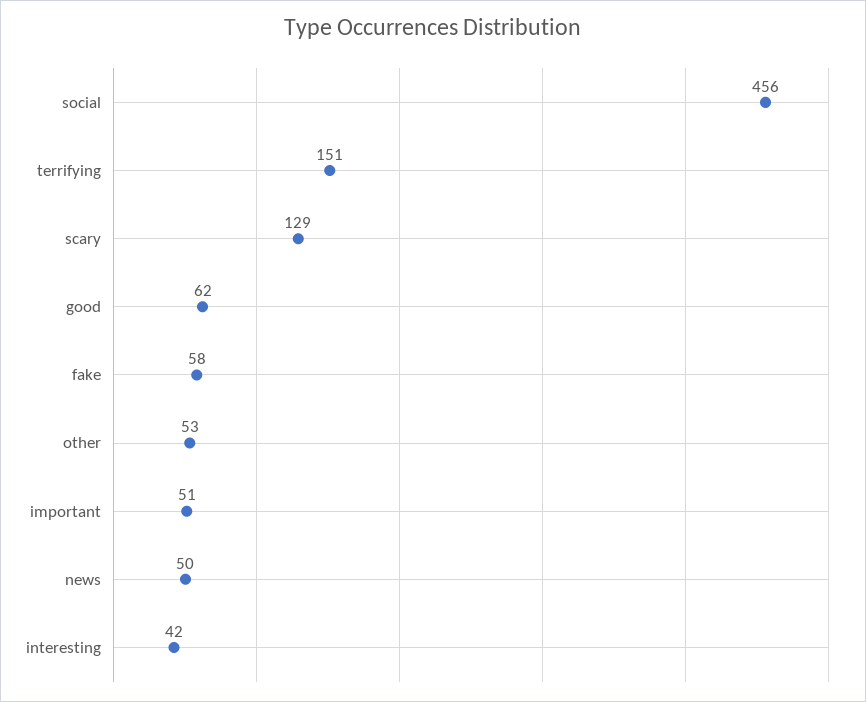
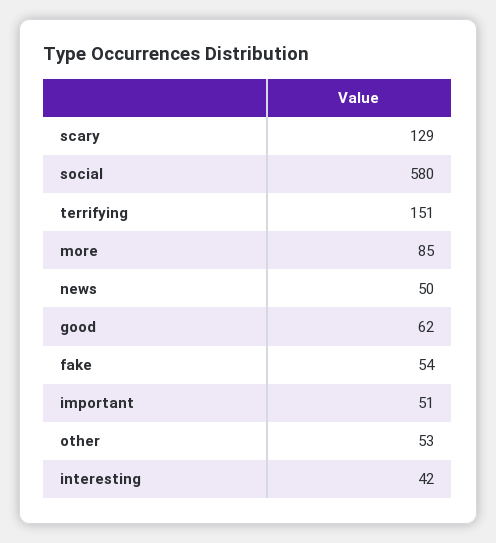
social: 456 -> 580
fake: 58 -> 54
more: none -> 85

